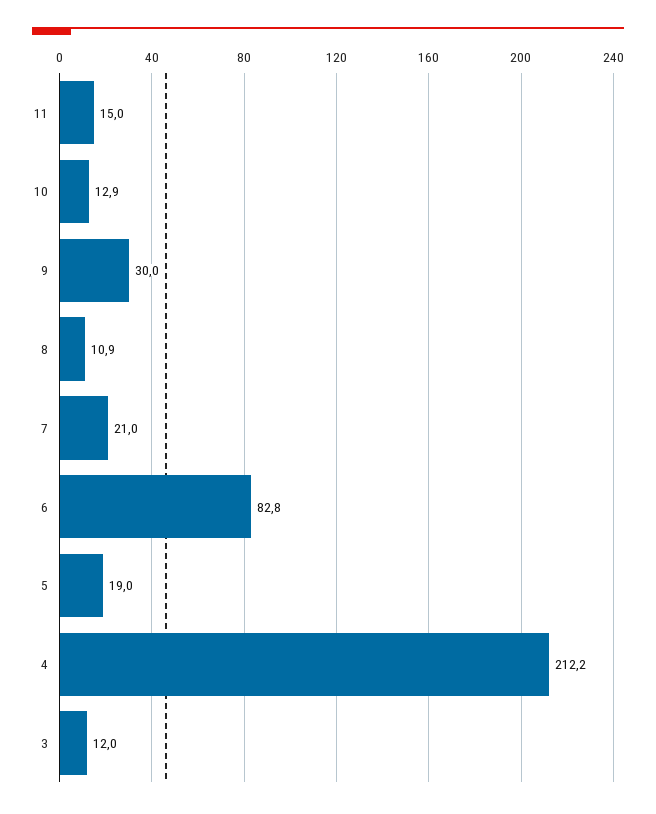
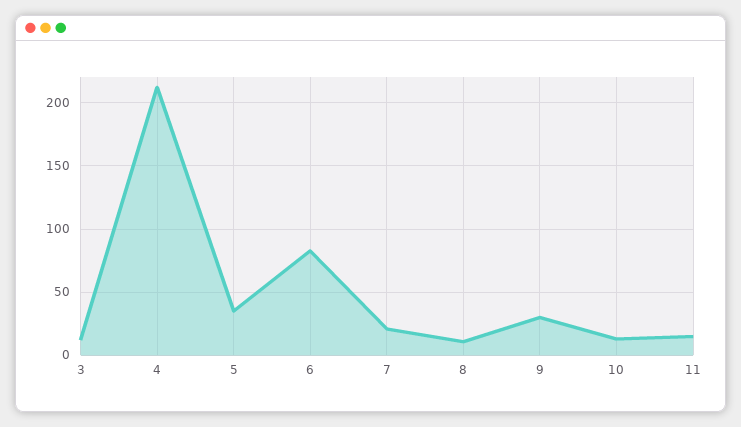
5: 19 -> 35

